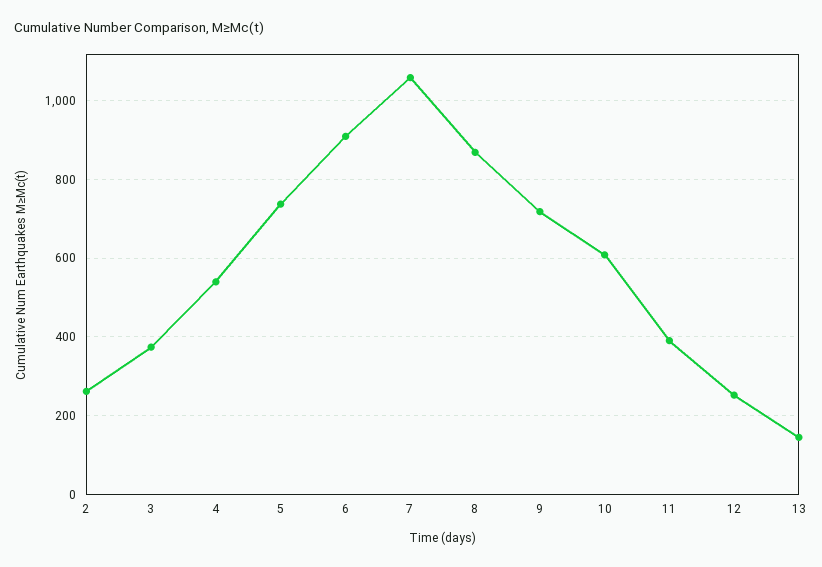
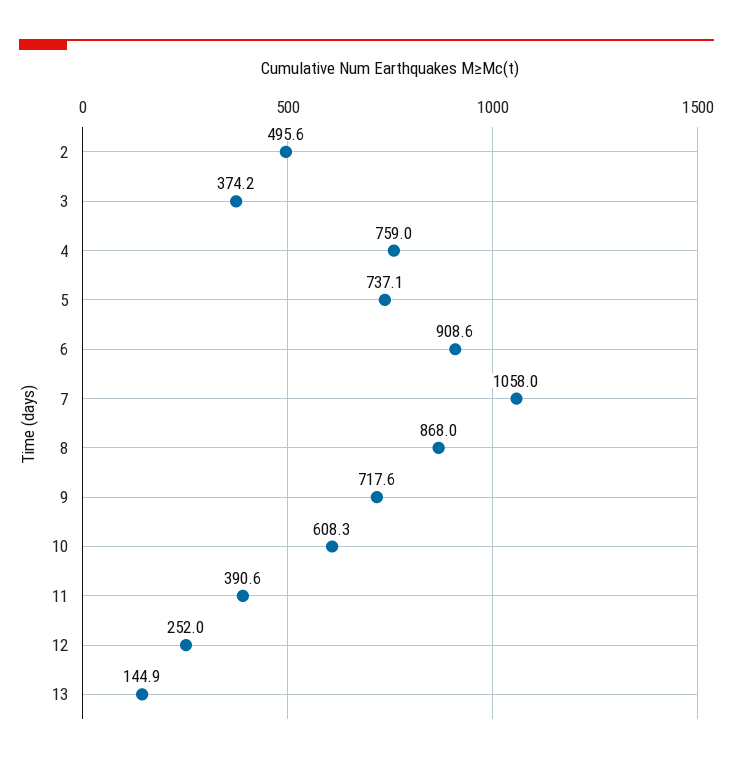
2: 260 -> 495.6
4: 540 -> 759

